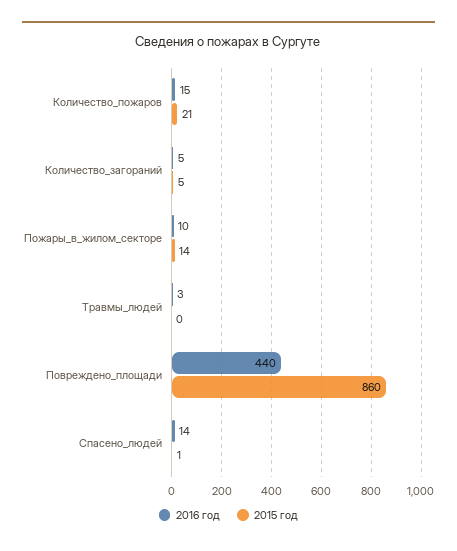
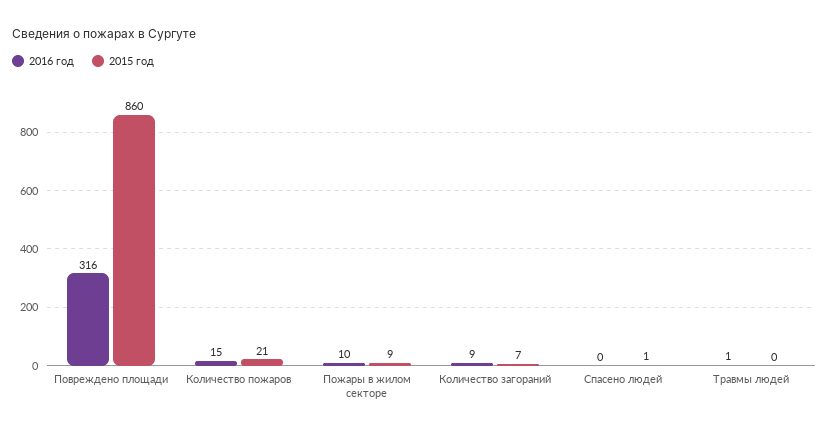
2016 год, Количество_загораний: 5 -> 9
2015 год, Количество_загораний: 5 -> 7
2015 год, Пожары_в_жилом_секторе: 14 -> 9
2016 год, Травмы_людей: 3 -> 1
2016 год, Повреждено_площади: 440 -> 316
2016 год, Спасено_людей: 14 -> 0

